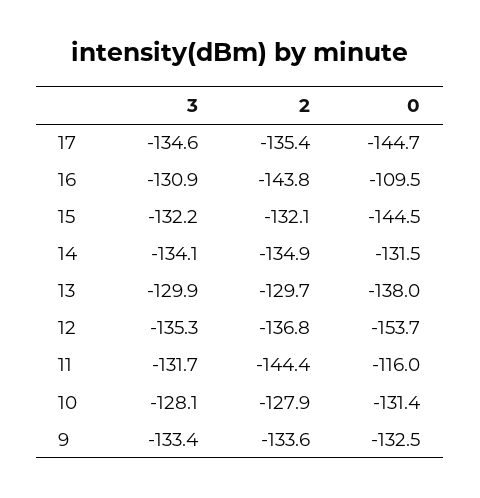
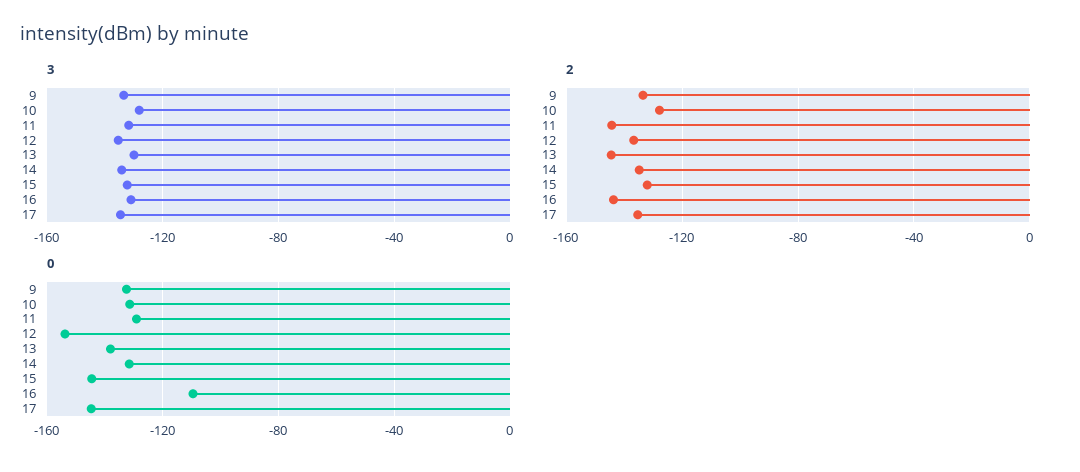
2, 13: -129.7 -> -145
0, 11: -116 -> -130

